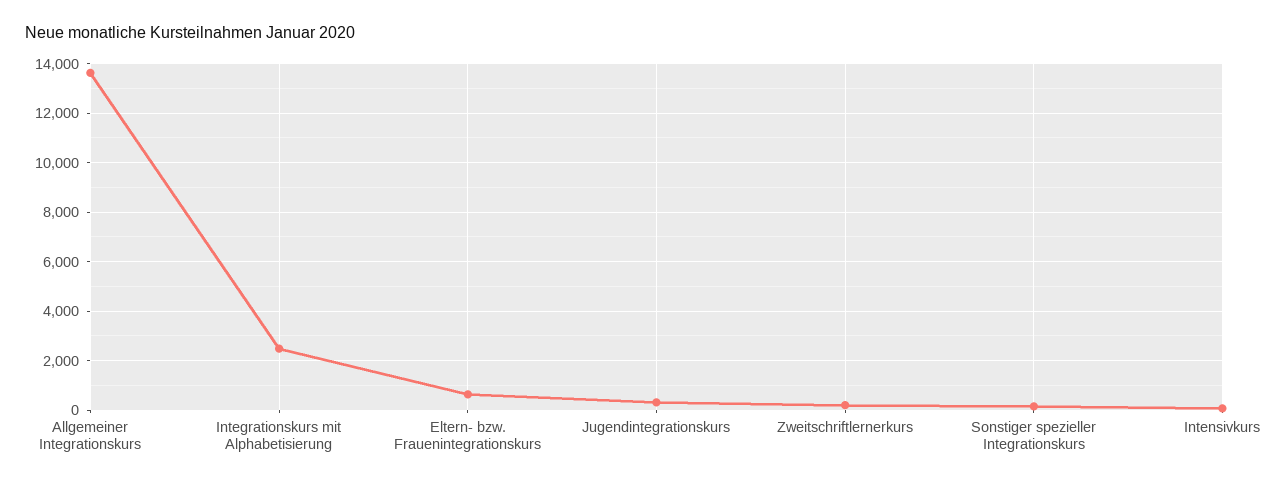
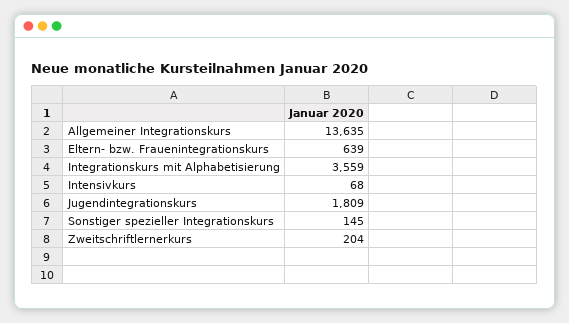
Integrationskurs mit Alphabetisierung: 2500 -> 3559
Jugendintegrationskurs: 250 -> 1809

